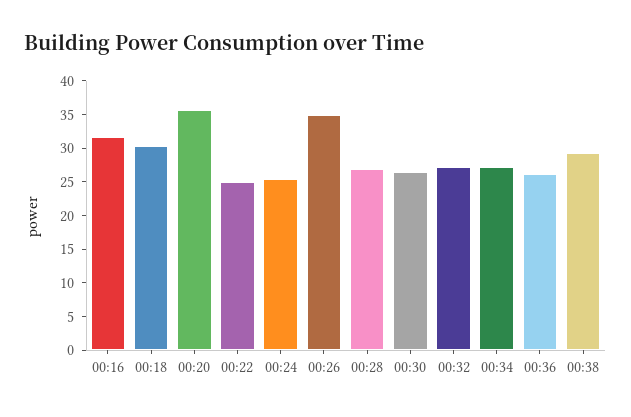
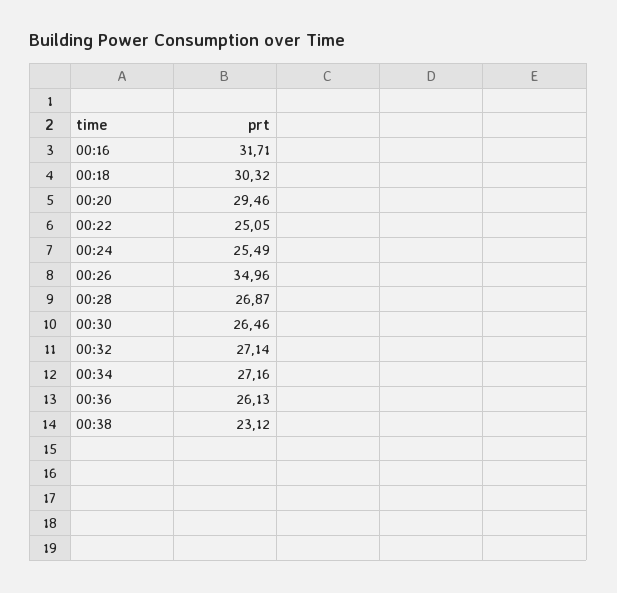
00:20: 35 -> 29.46
00:38: 30 -> 23.12

